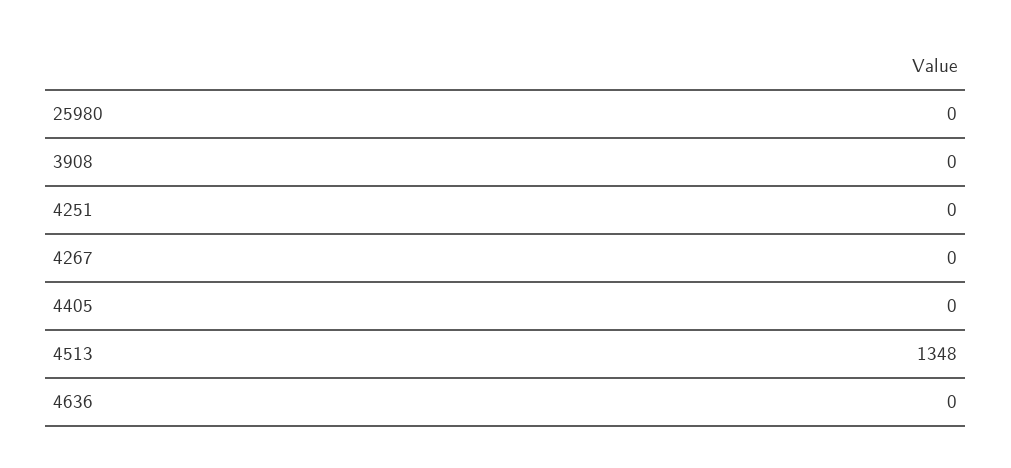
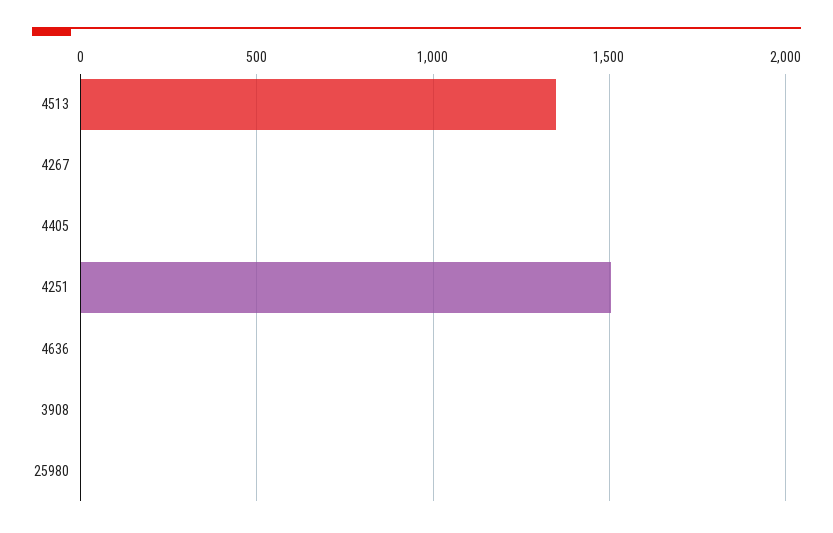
4251: 0 -> 1500

